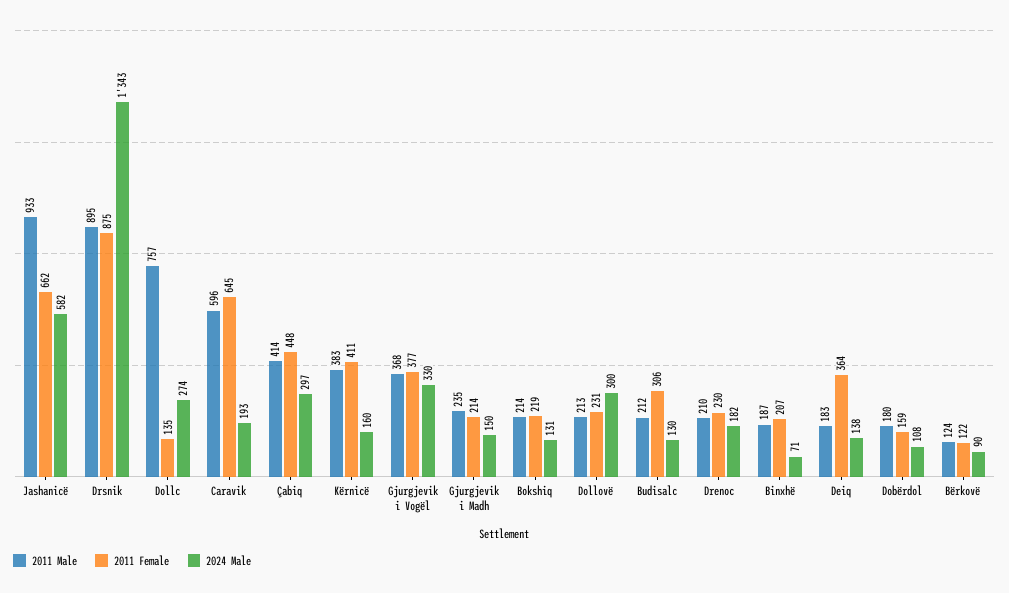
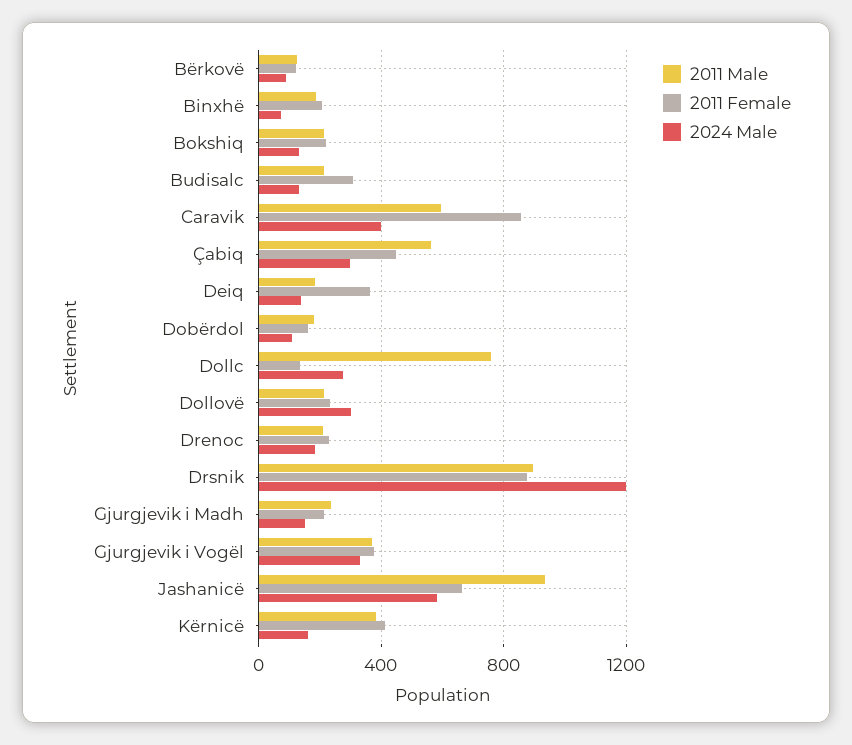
2024 Male, Drsnik: 1343 -> 1200
2011 Female, Caravik: 645 -> 850
2024 Male, Caravik: 193 -> 400
2011 Male, Çabiq: 414 -> 550

